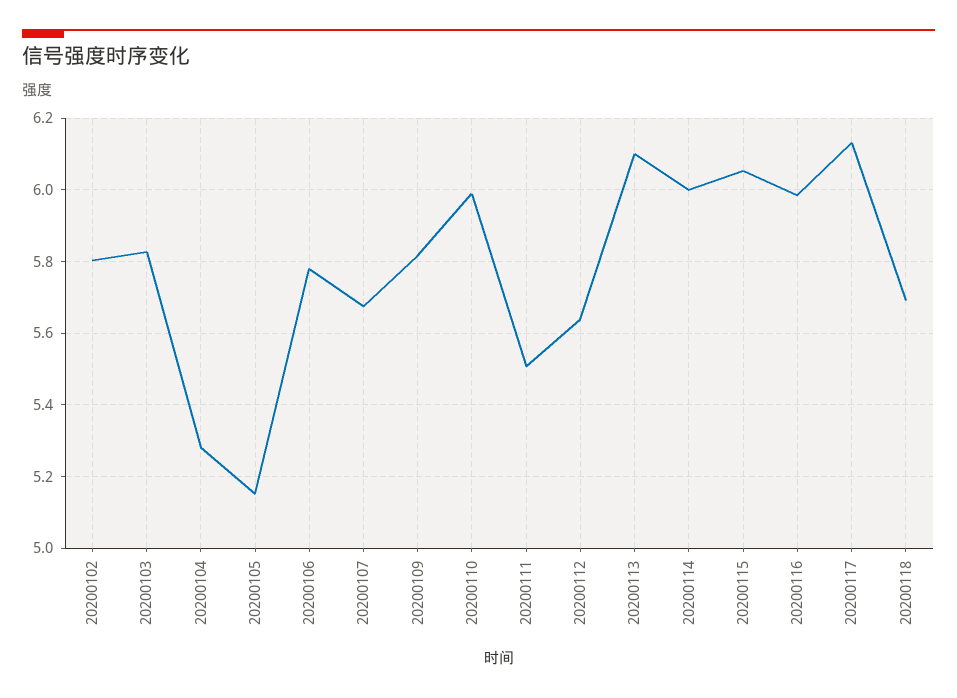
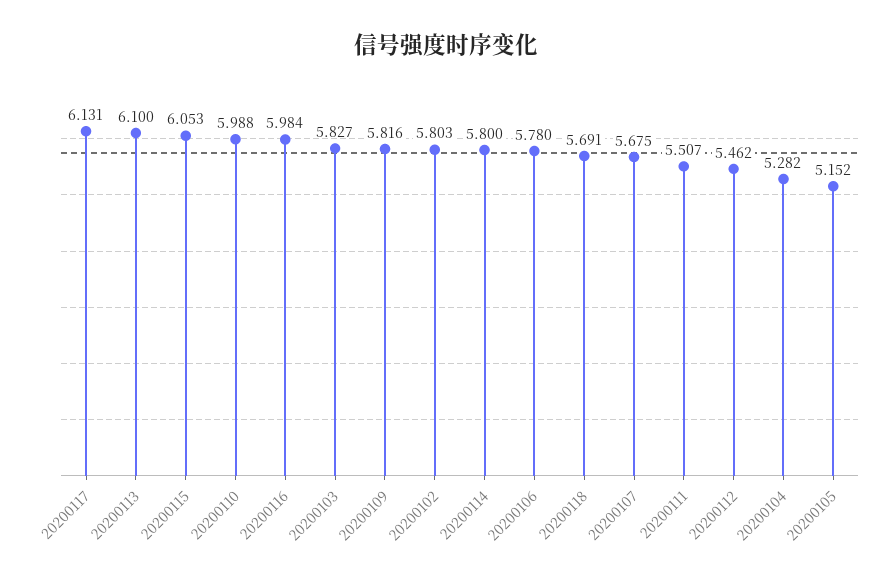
20200112: 5.64 -> 5.462
20200114: 6 -> 5.8

